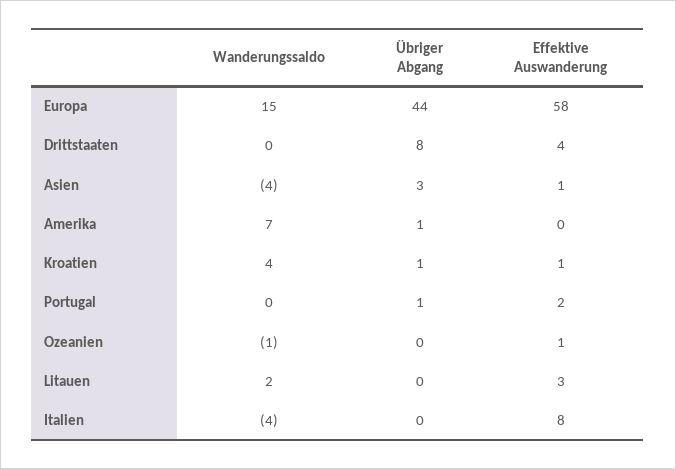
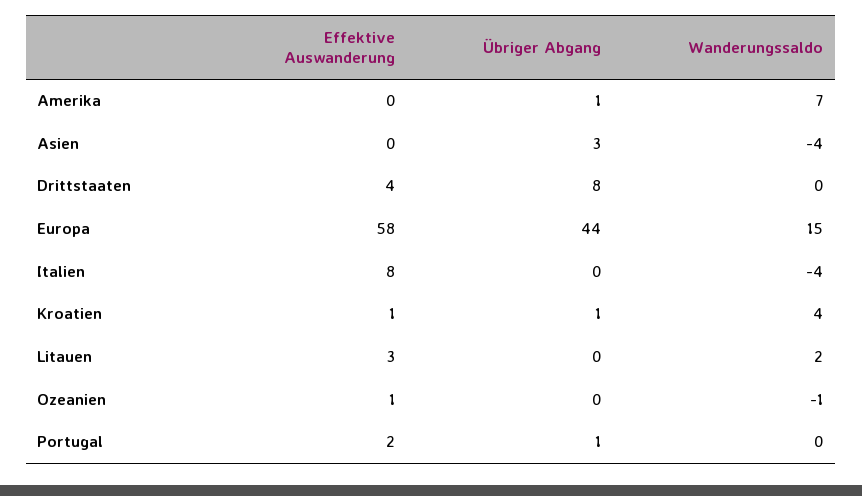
Effektive Auswanderung, Asien: 1 -> 0

